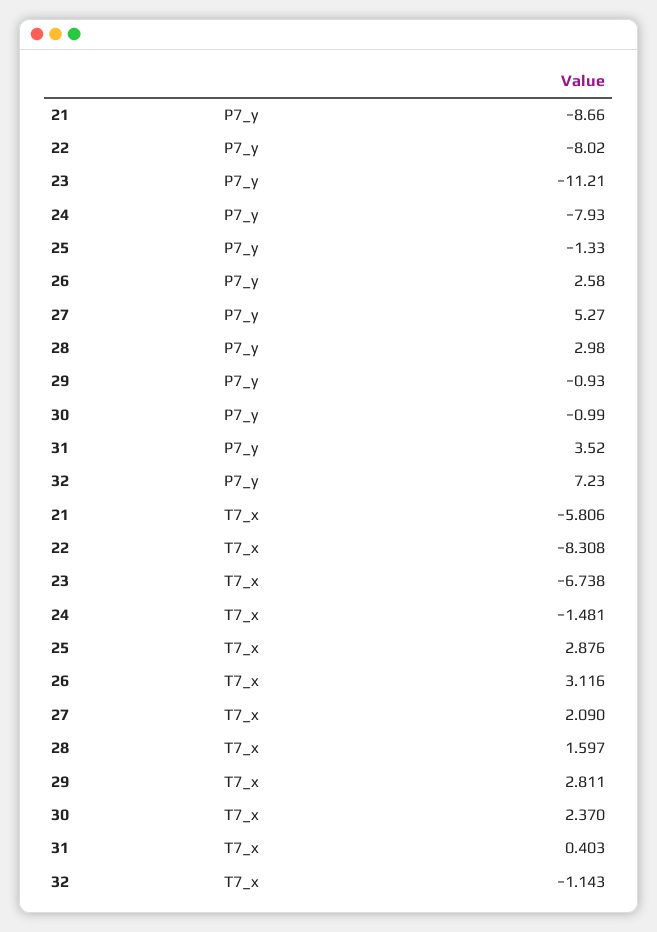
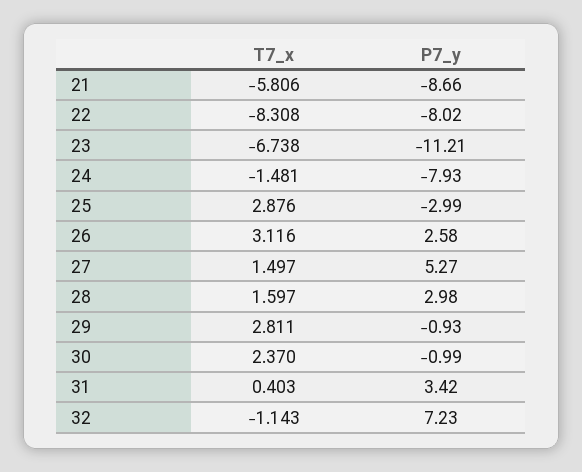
25, P7_y: -1.33 -> -2.99
31, P7_y: 3.52 -> 3.42
27, T7_x: 2.09 -> 1.497

